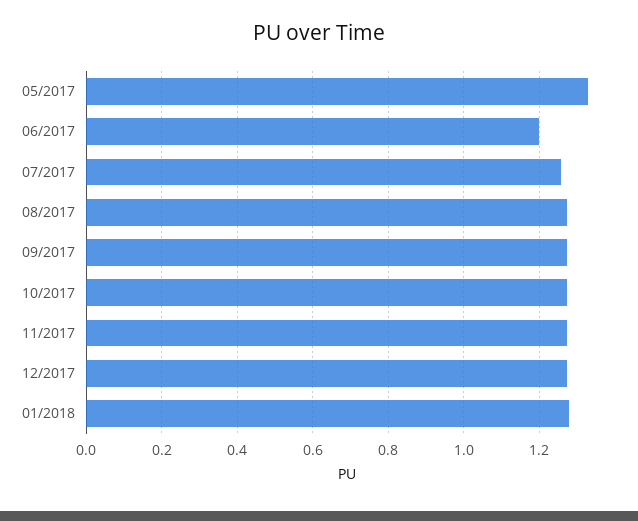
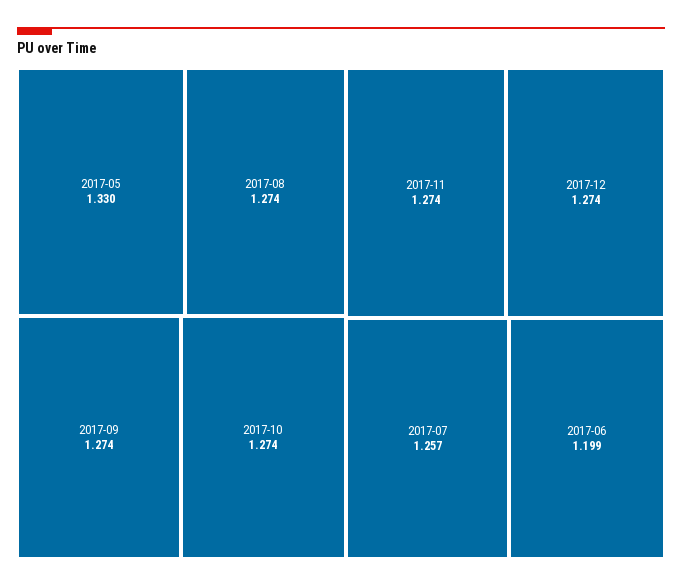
01/2018: 1.28 -> none

